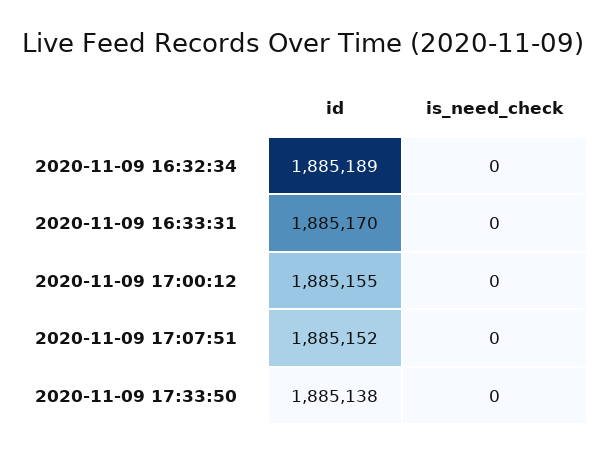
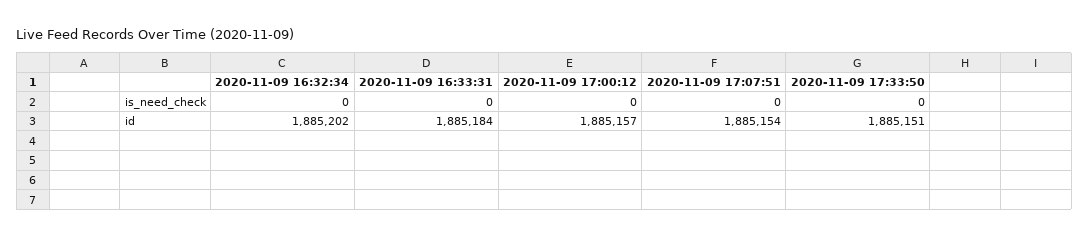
id, 2020-11-09 16:32:34: 1885189 -> 1885202
id, 2020-11-09 16:33:31: 1885170 -> 1885184
id, 2020-11-09 17:00:12: 1885155 -> 1885157
id, 2020-11-09 17:07:51: 1885152 -> 1885154
id, 2020-11-09 17:33:50: 1885138 -> 1885151

